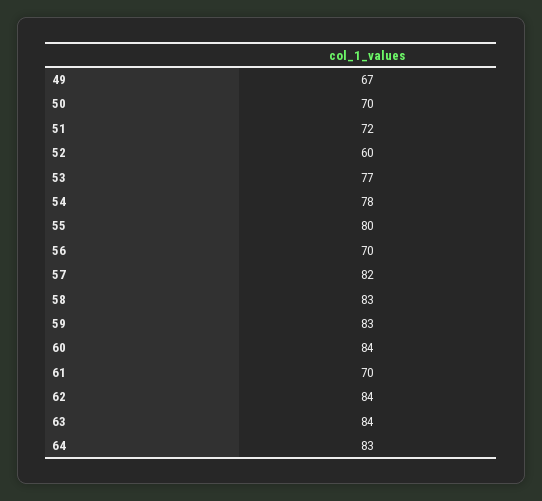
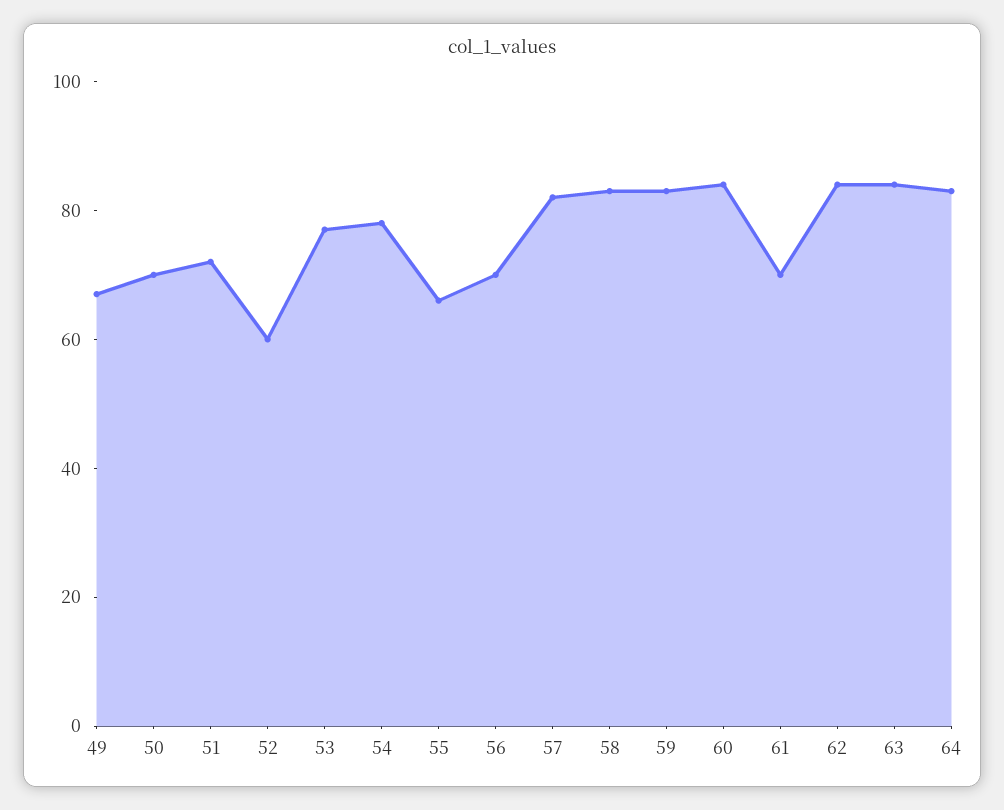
55: 80 -> 65

